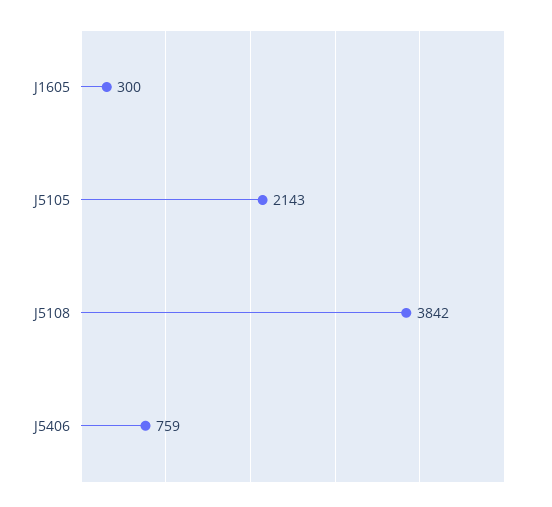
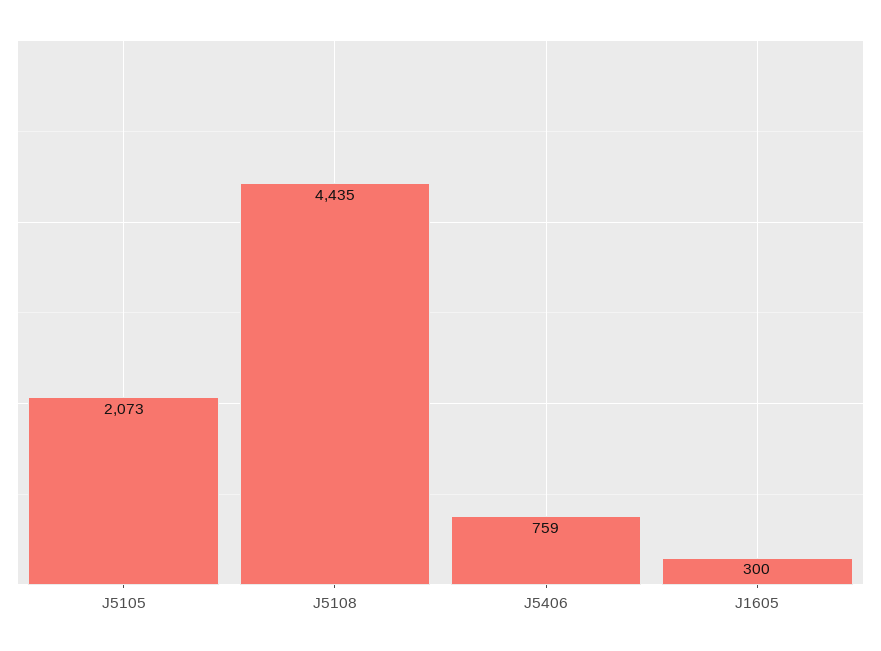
J5105: 2143 -> 2073
J5108: 3842 -> 4435

